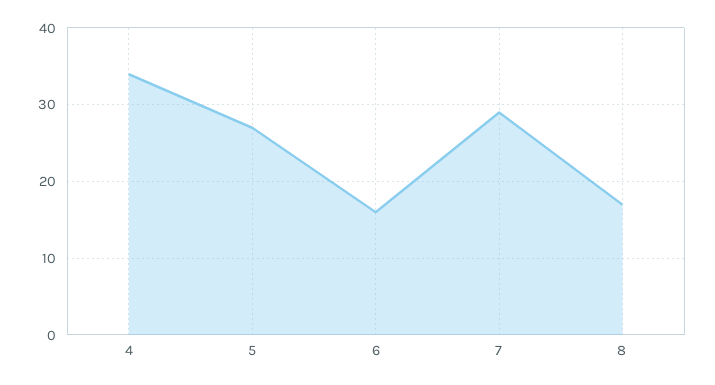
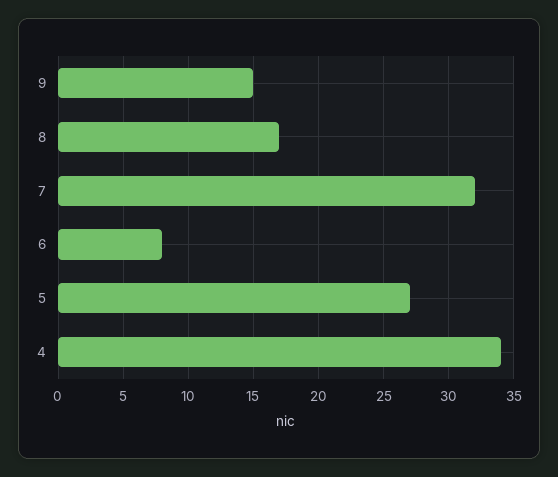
6: 16 -> 8
7: 29 -> 32
9: none -> 15

